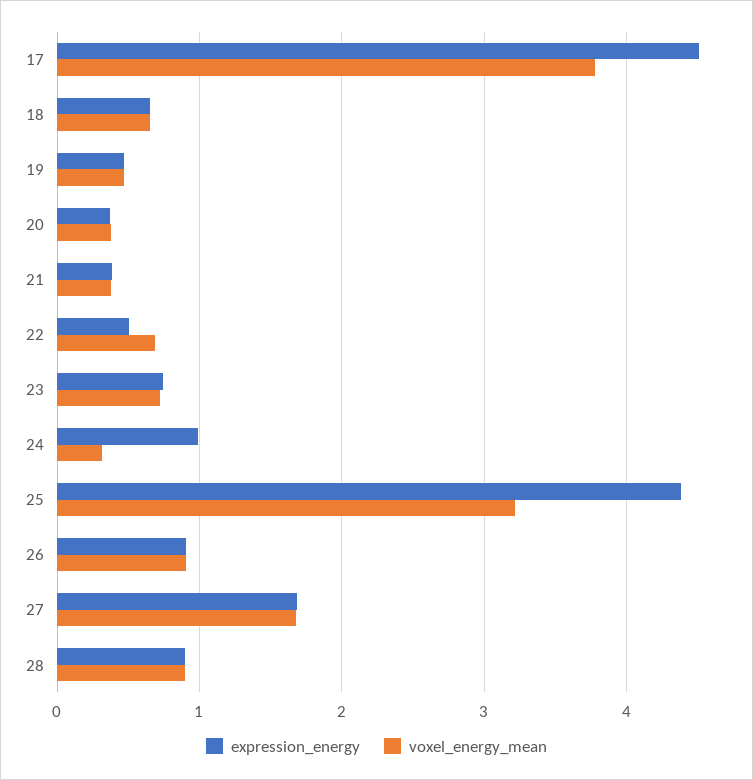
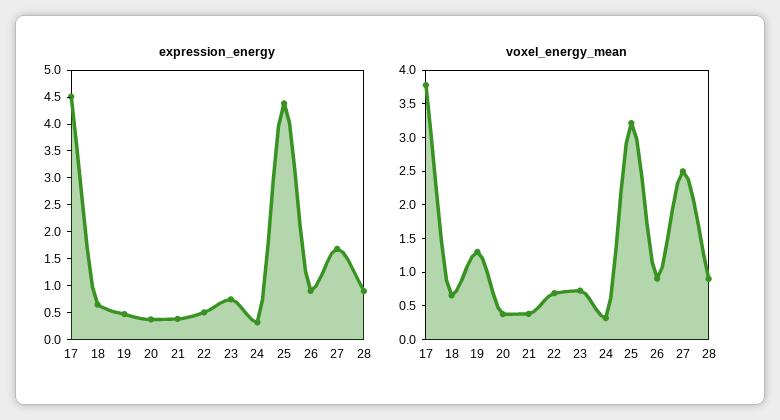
voxel_energy_mean, 19: 0.5 -> 1.25
expression_energy, 24: 1 -> 0.25
voxel_energy_mean, 27: 1.7 -> 2.5

